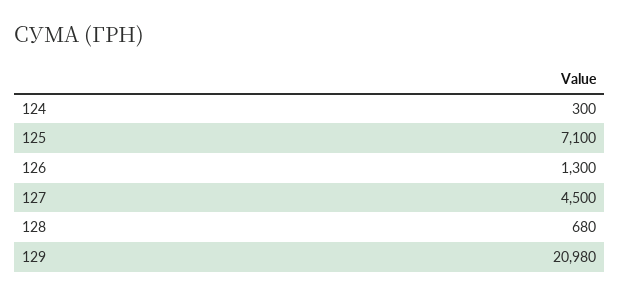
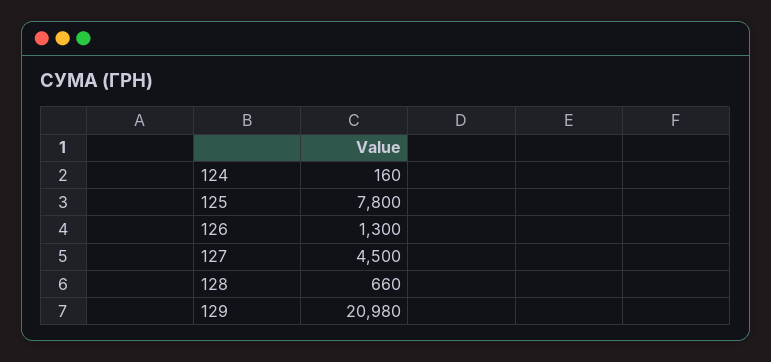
124: 300 -> 160
125: 7100 -> 7800
128: 680 -> 660

